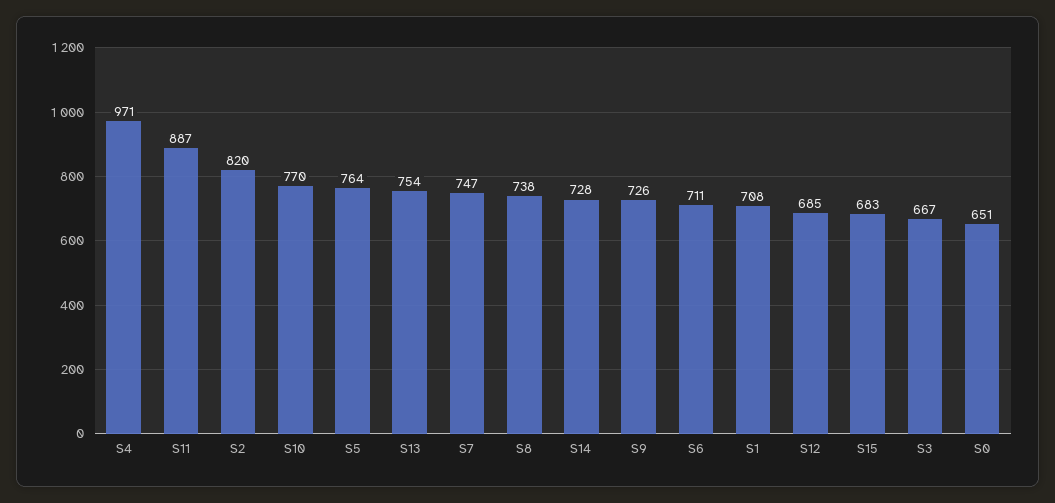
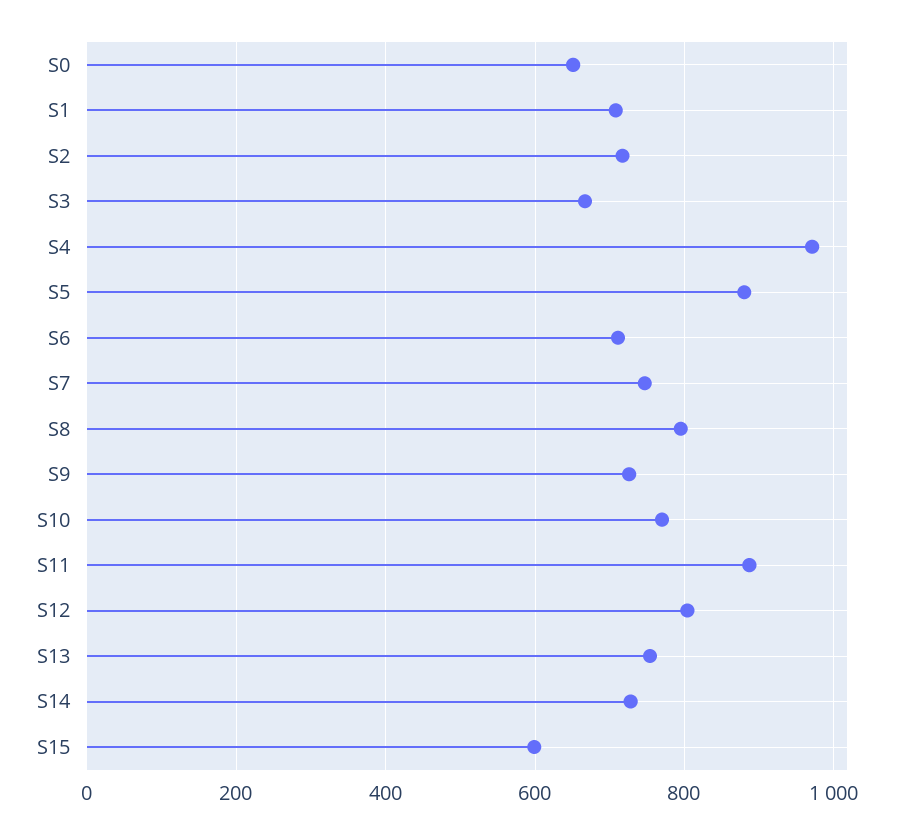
S2: 820 -> 720
S5: 764 -> 880
S8: 738 -> 800
S12: 685 -> 800
S15: 683 -> 600

